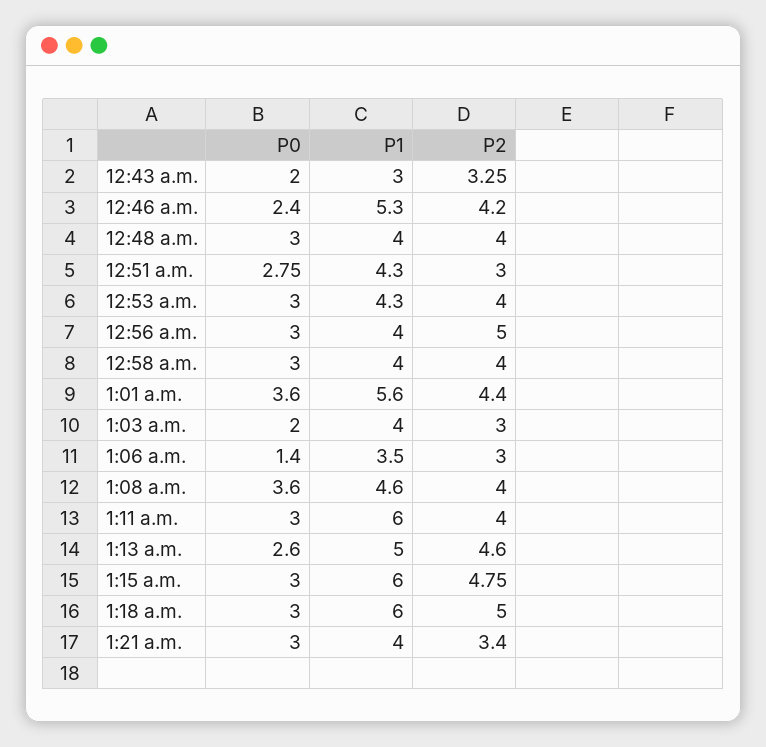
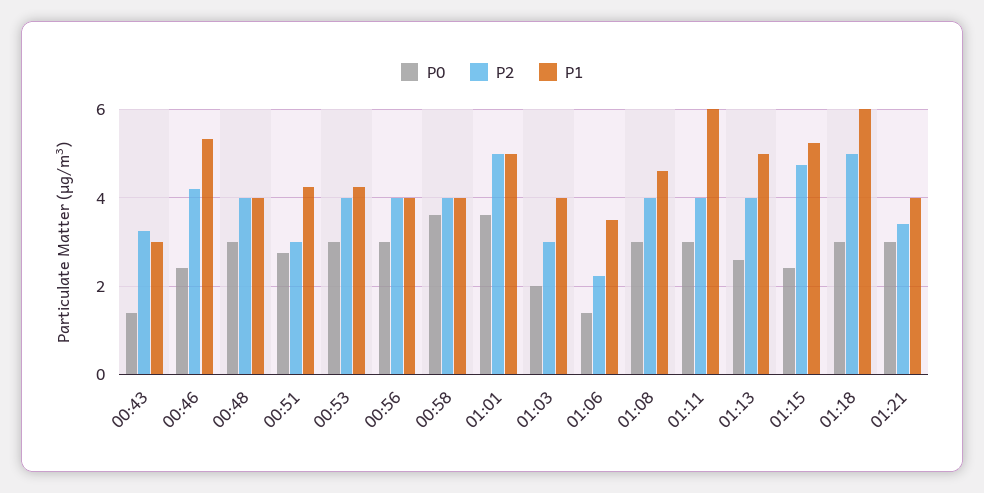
P0, 12:43 a.m.: 2 -> 1.4
P2, 12:56 a.m.: 5 -> 4
P0, 12:58 a.m.: 3 -> 3.6
P1, 1:01 a.m.: 5.6 -> 5
P2, 1:01 a.m.: 4.4 -> 5
P2, 1:06 a.m.: 3 -> 2.2
P0, 1:08 a.m.: 3.6 -> 3
P2, 1:13 a.m.: 4.6 -> 4
P0, 1:15 a.m.: 3 -> 2.4
P1, 1:15 a.m.: 6 -> 5.2

